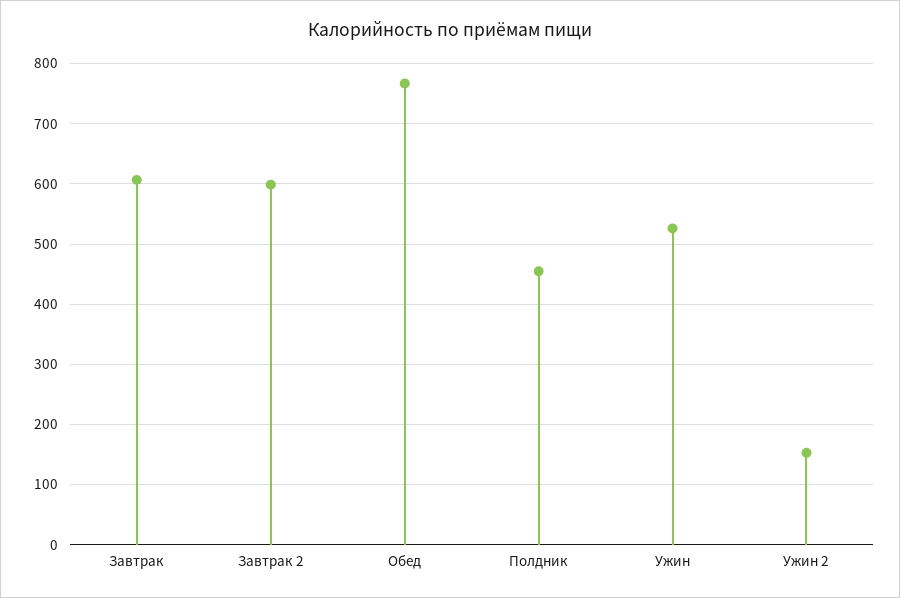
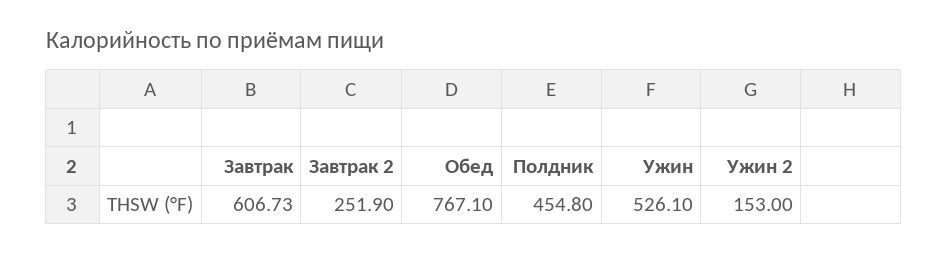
Завтрак 2: 600 -> 251.9

